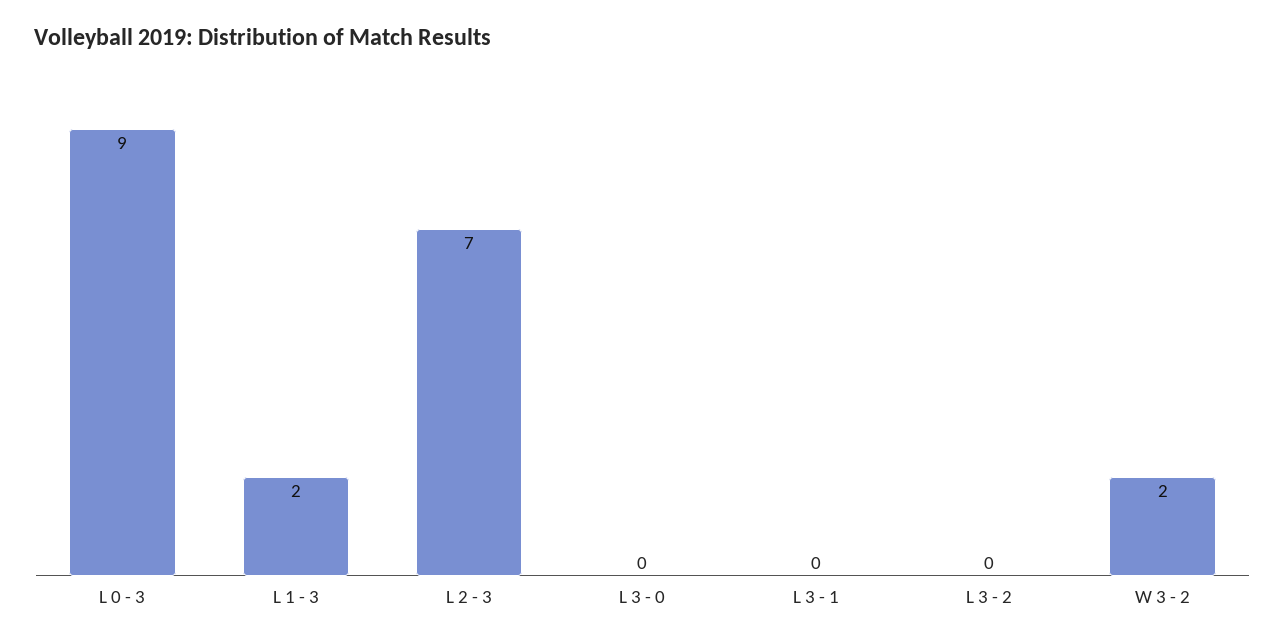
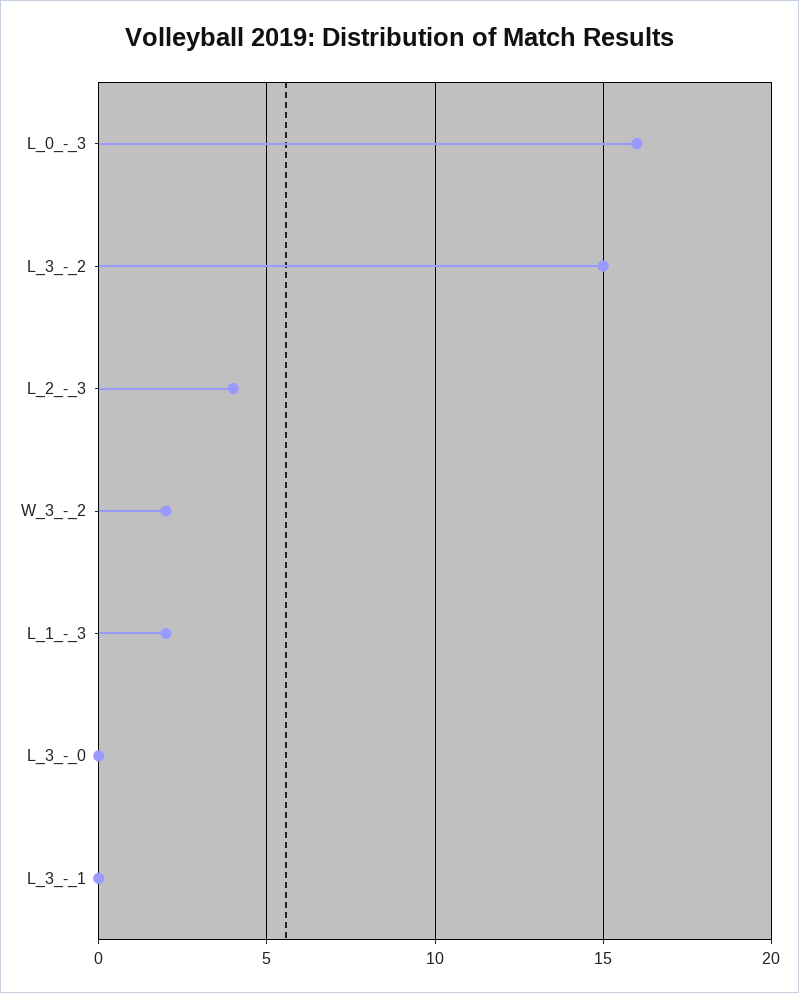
L 0 - 3: 9 -> 16
L 2 - 3: 7 -> 4
L 3 - 2: 0 -> 15

